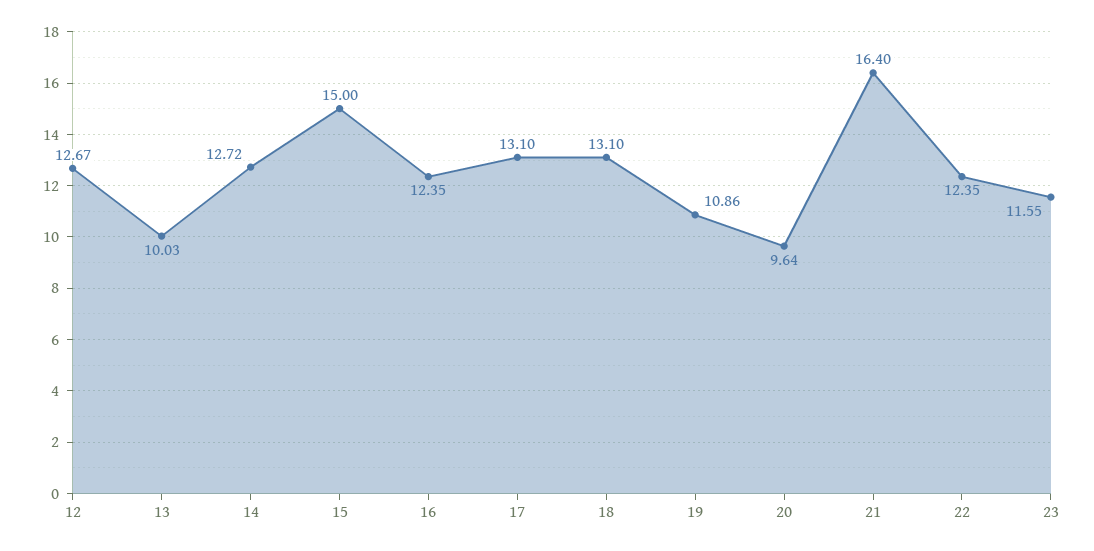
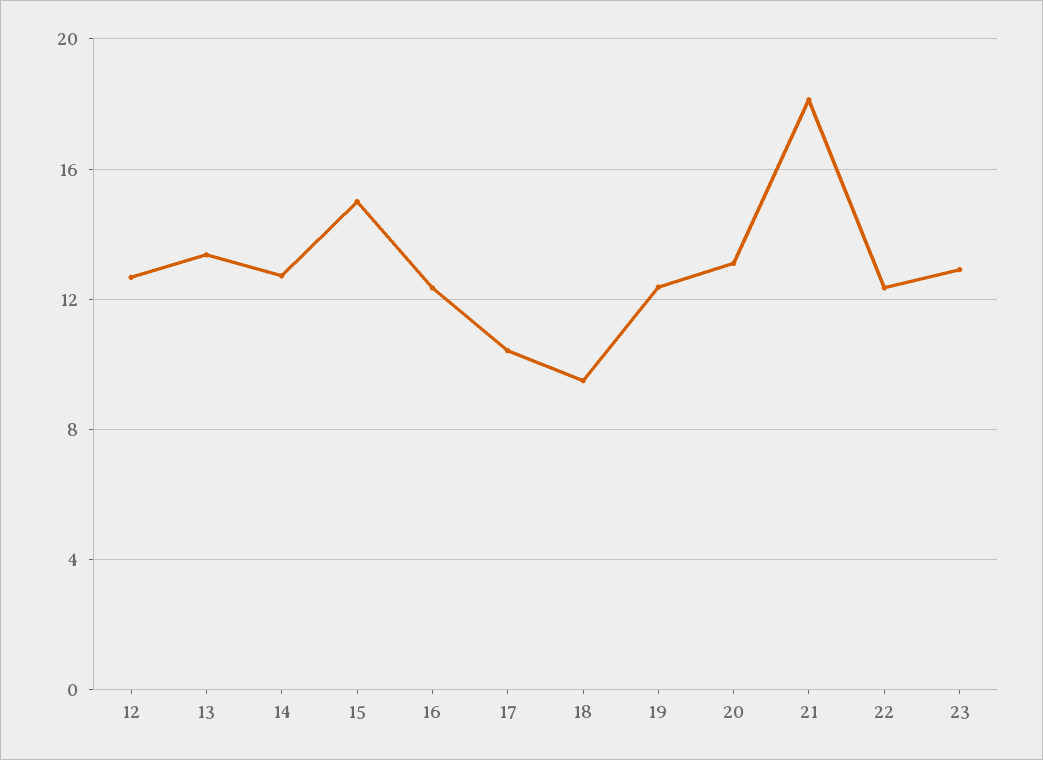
13: 10.03 -> 13.5
17: 13.1 -> 10.5
18: 13.1 -> 9.5
19: 10.86 -> 12.5
20: 9.64 -> 13
21: 16.4 -> 18
23: 11.55 -> 13

